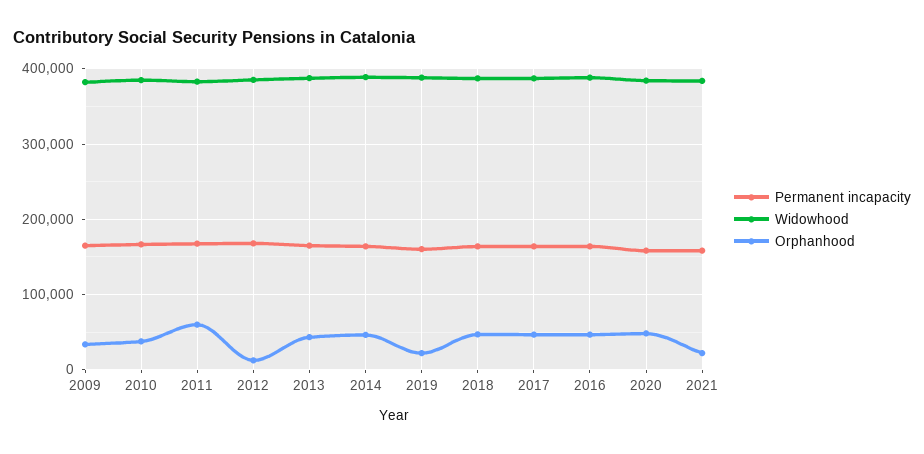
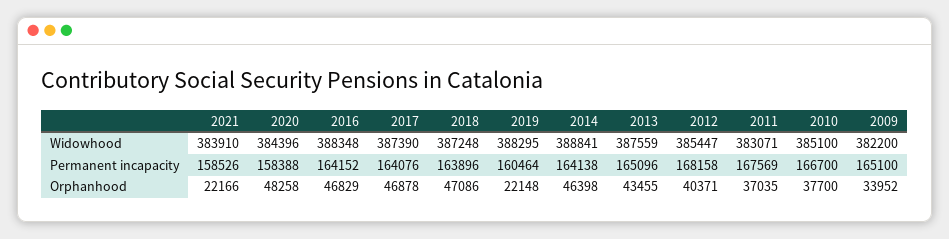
Orphanhood, 2011: 60000 -> 37035
Orphanhood, 2012: 10000 -> 40371

